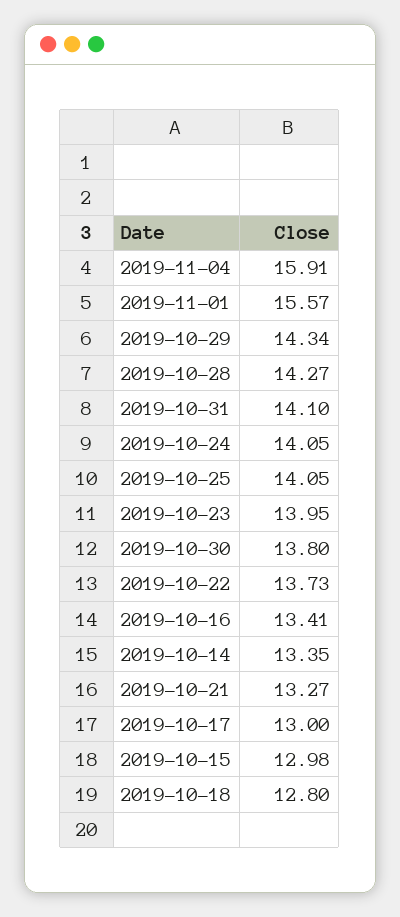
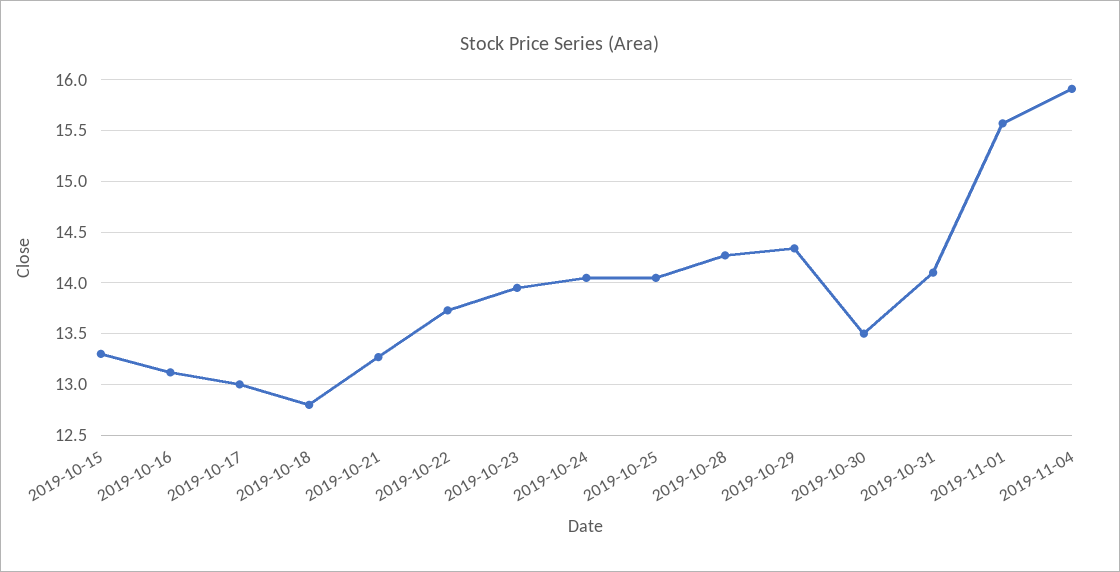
2019-10-30: 13.8 -> 13.5
2019-10-16: 13.41 -> 13.1
2019-10-14: 13.35 -> none
2019-10-15: 12.98 -> 13.3

